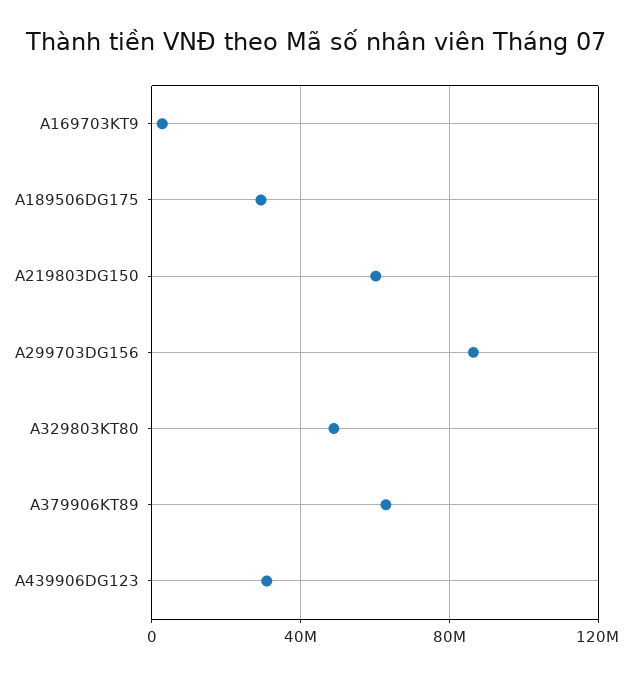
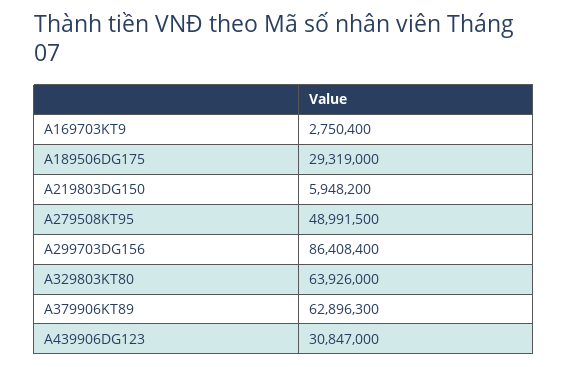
A219803DG150: 60000000 -> 5948200
A329803KT80: 50000000 -> 63926000
A279508KT95: none -> 48991500

